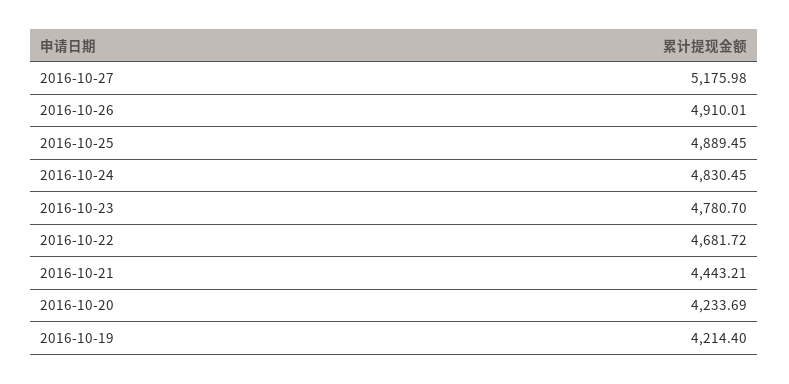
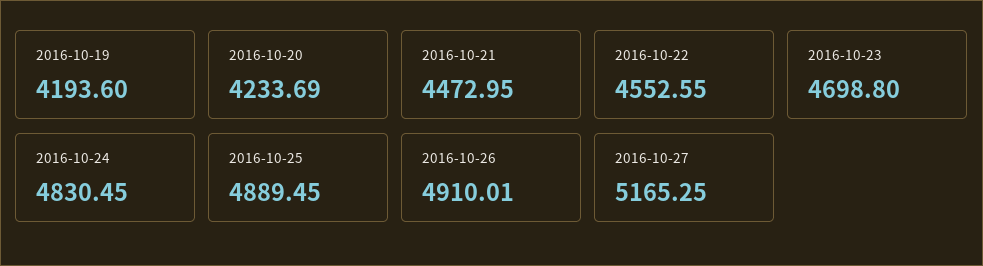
2016-10-27: 5175.98 -> 5165.25
2016-10-23: 4780.7 -> 4698.8
2016-10-22: 4681.72 -> 4552.55
2016-10-21: 4443.21 -> 4472.95
2016-10-19: 4214.4 -> 4193.6

